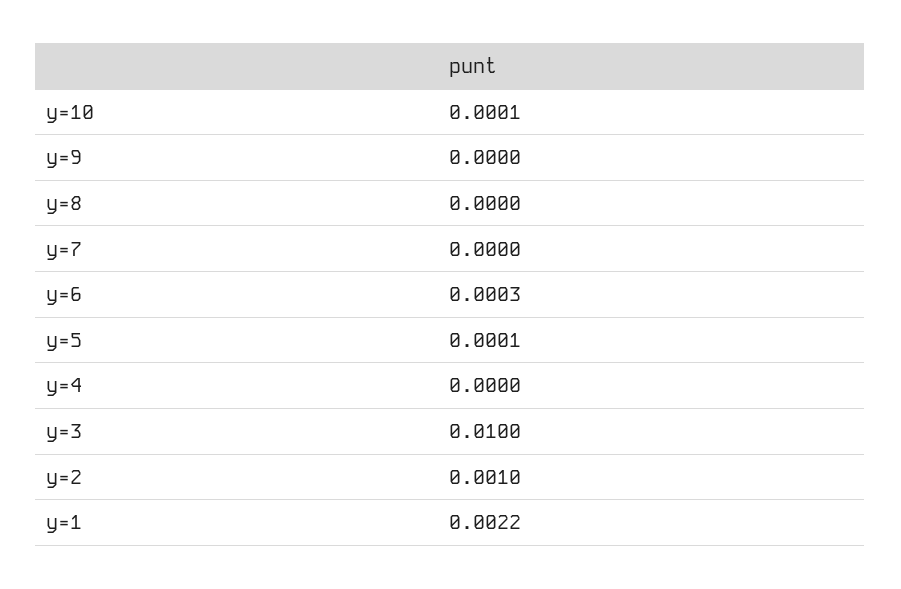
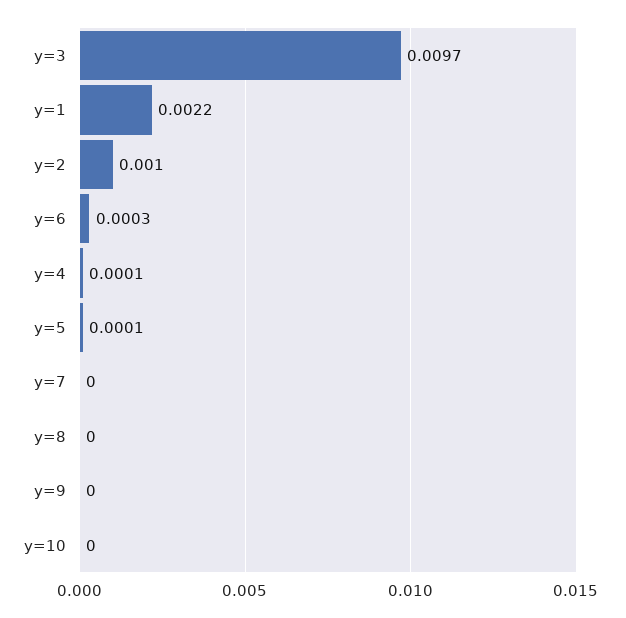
y=10: 0.0001 -> 0
y=4: 0 -> 0.0001
y=3: 0.01 -> 0.0097

